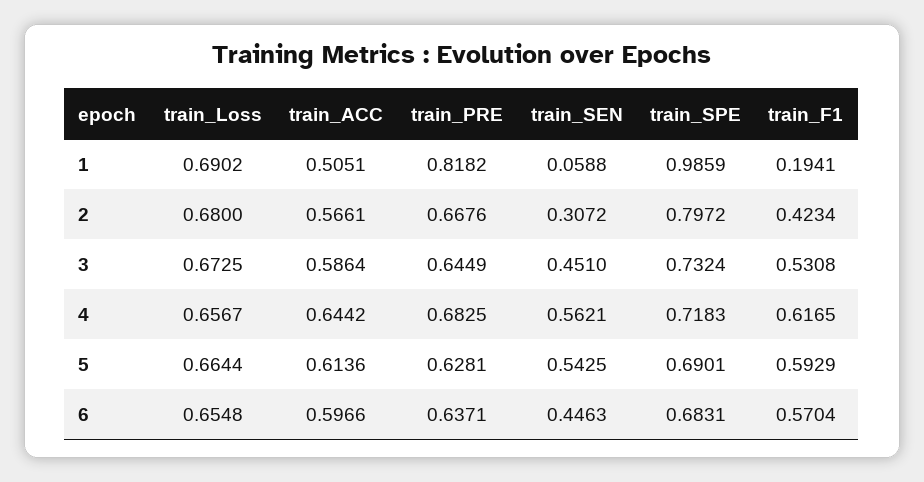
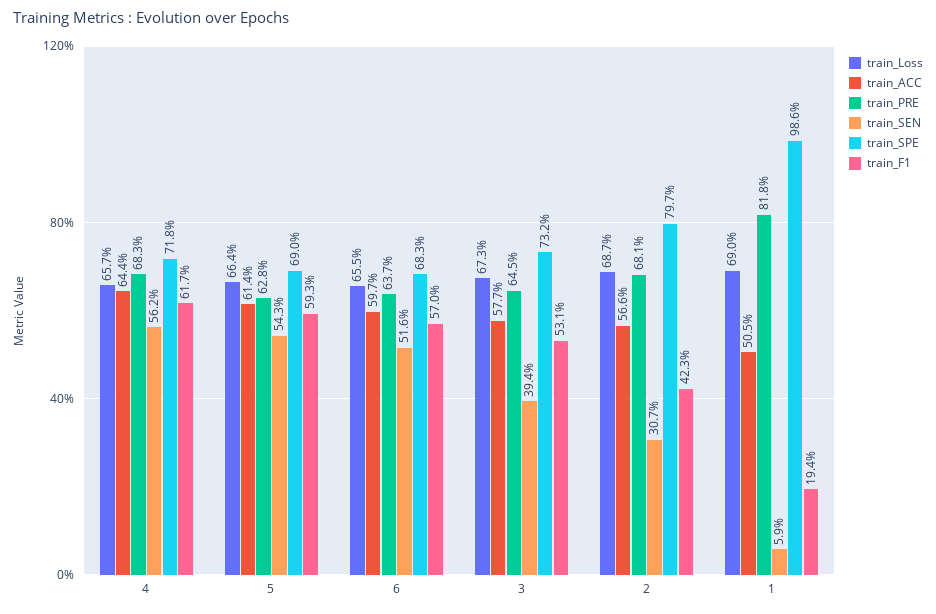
train_Loss, 2: 0.68 -> 0.687
train_PRE, 2: 0.6676 -> 0.681
train_ACC, 3: 0.5864 -> 0.577
train_SEN, 3: 0.451 -> 0.394
train_SEN, 6: 0.4463 -> 0.516

